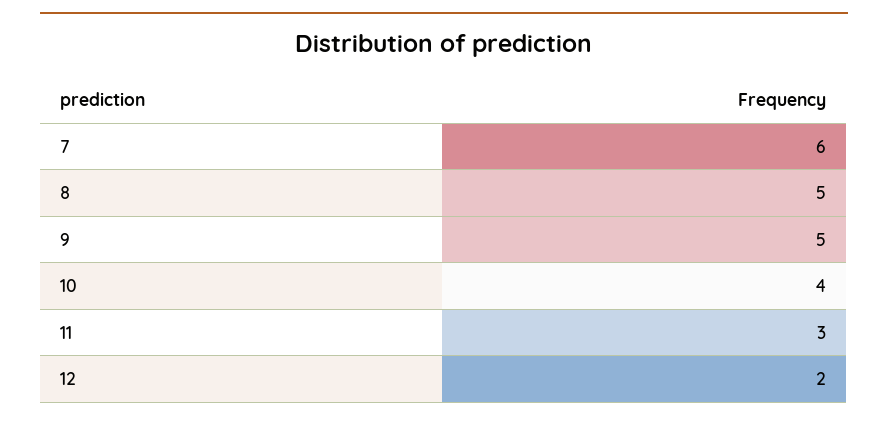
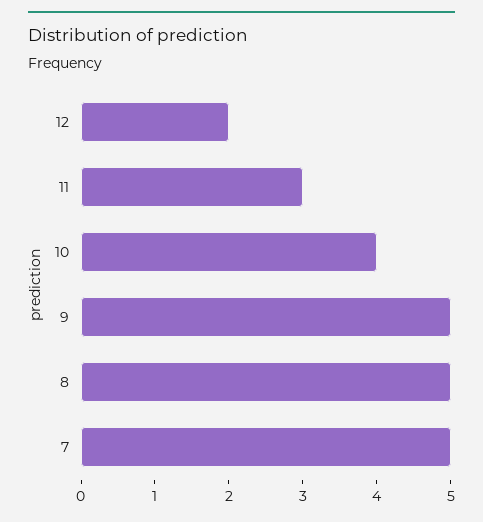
7: 6 -> 5

